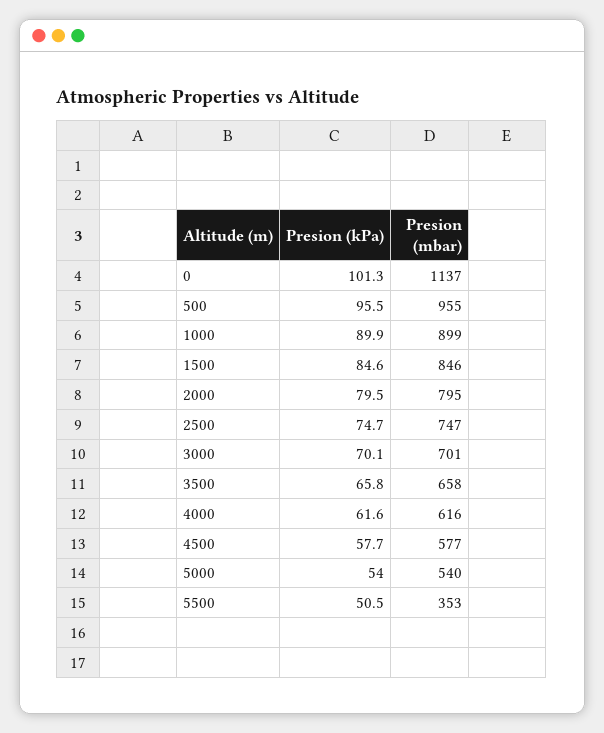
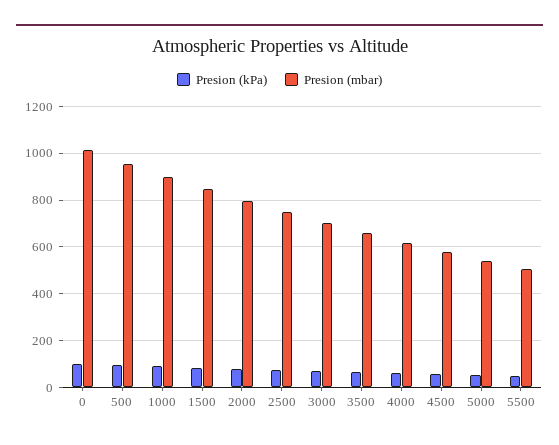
Presion (mbar), 0: 1137 -> 1000
Presion (mbar), 5500: 353 -> 500

